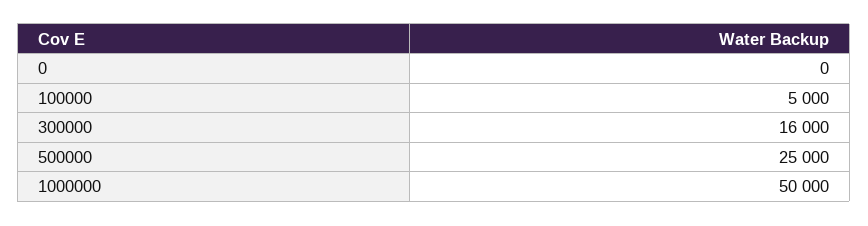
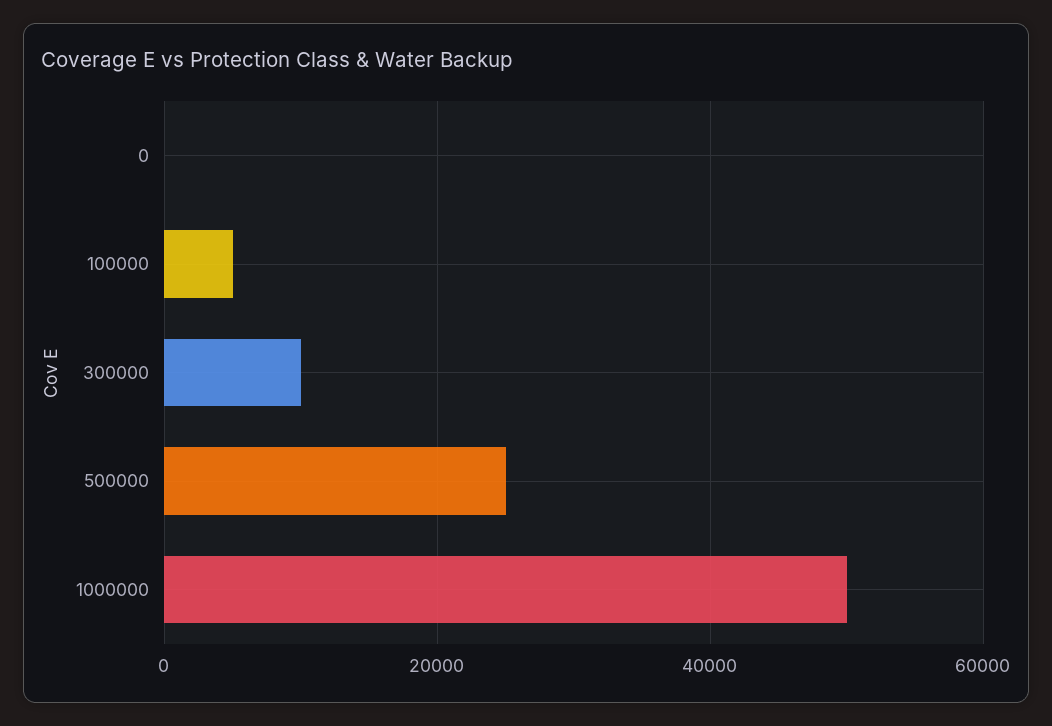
300000: 16000 -> 10000

